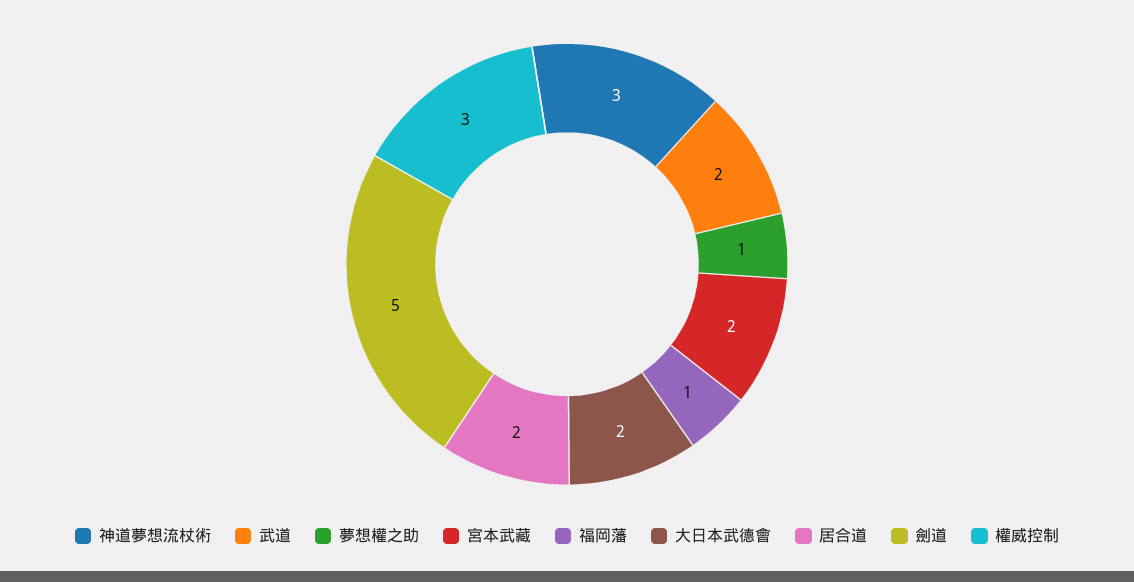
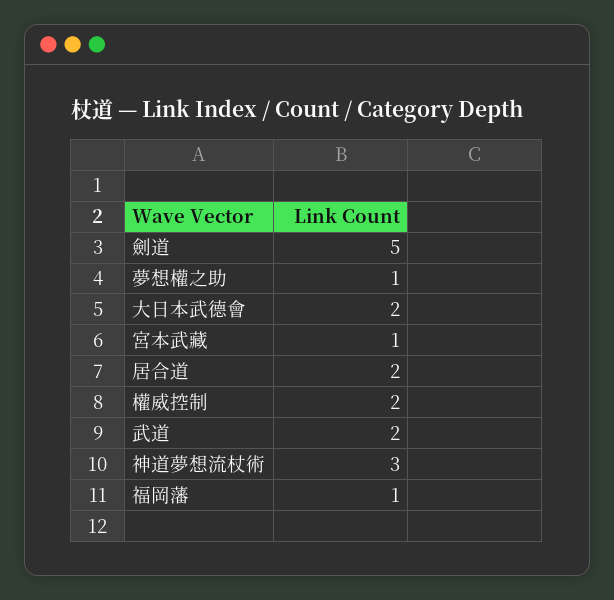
宮本武藏: 2 -> 1
權威控制: 3 -> 2

